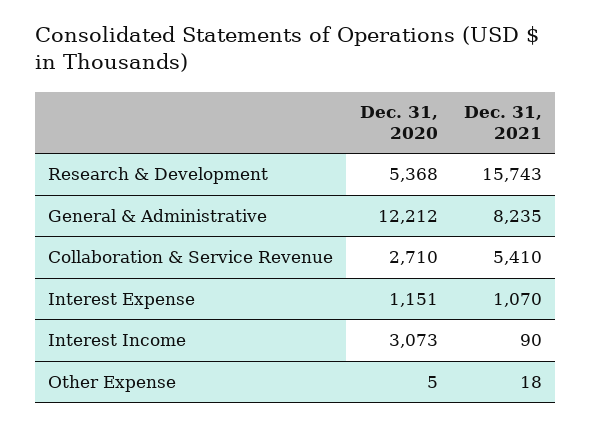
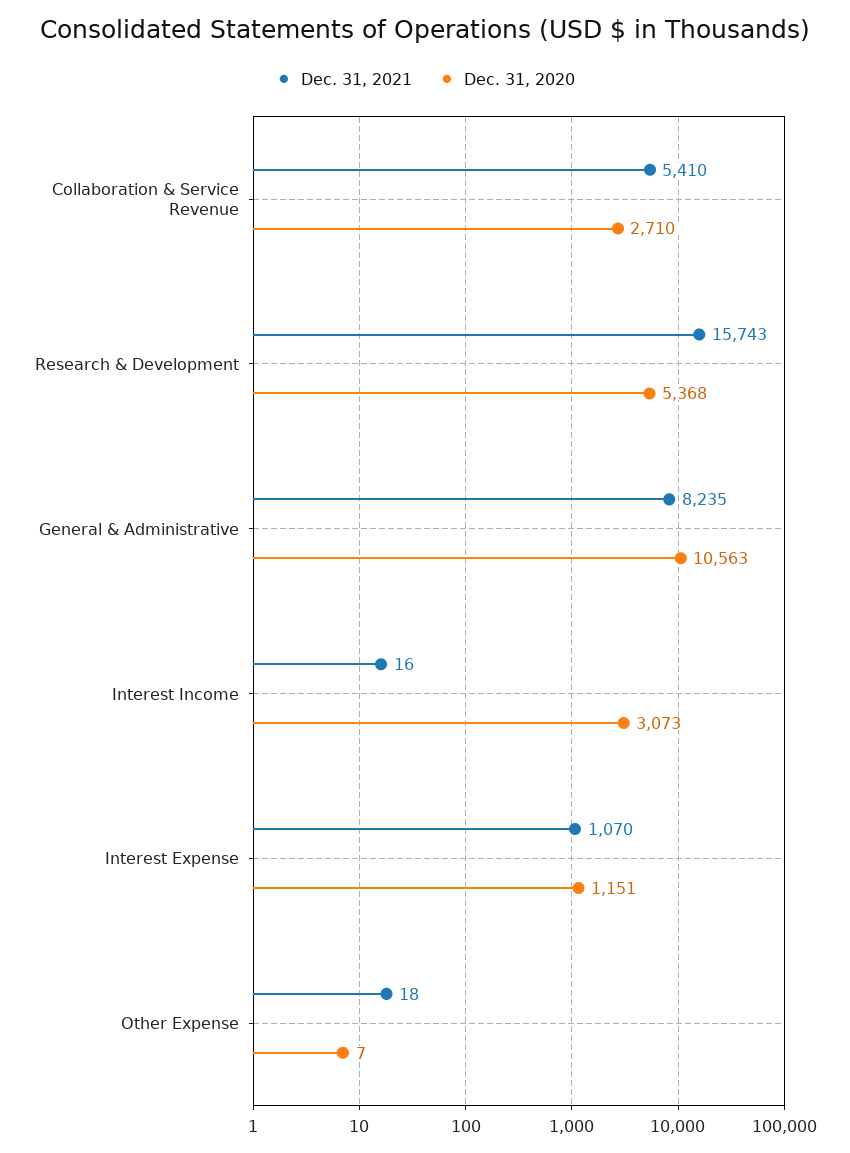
Dec. 31, 2020, General & Administrative: 12212 -> 10563
Dec. 31, 2021, Interest Income: 90 -> 16
Dec. 31, 2020, Other Expense: 5 -> 7

